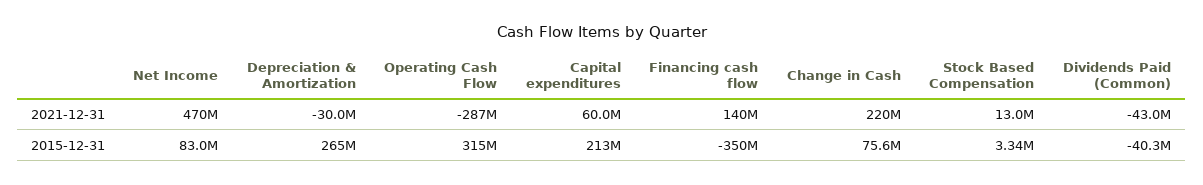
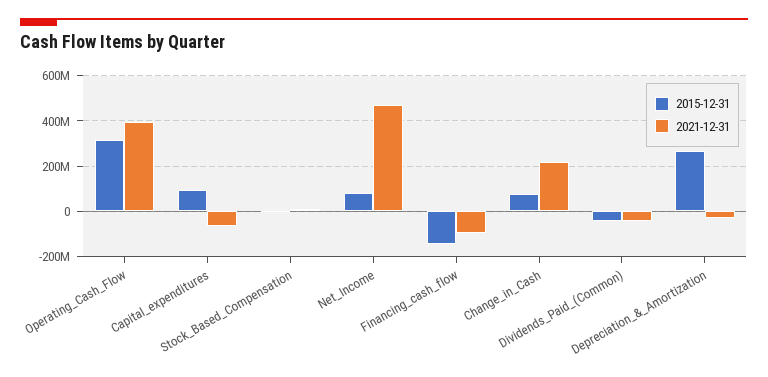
2021-12-31, Operating Cash Flow: -287000000 -> 400000000
2021-12-31, Capital expenditures: 60000000 -> -50000000
2021-12-31, Financing cash flow: 140000000 -> -100000000
2015-12-31, Capital expenditures: 213000000 -> 100000000
2015-12-31, Financing cash flow: -350000000 -> -150000000

